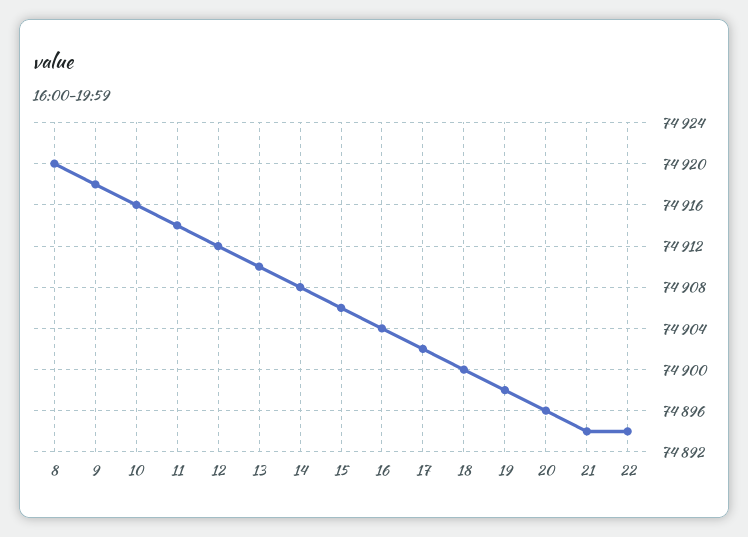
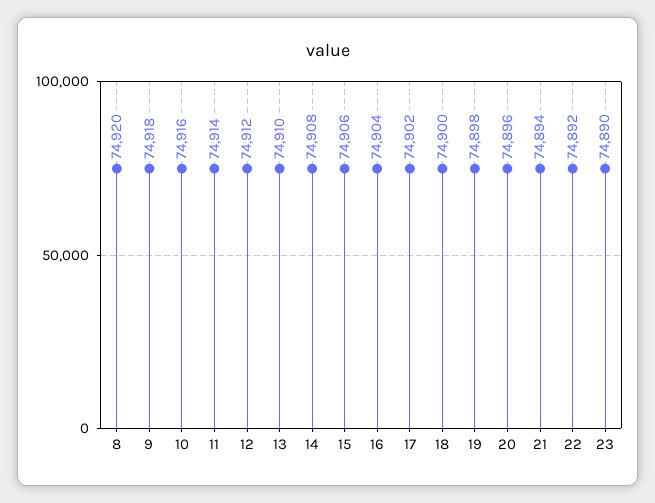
22: 74894 -> 74892
23: none -> 74890

